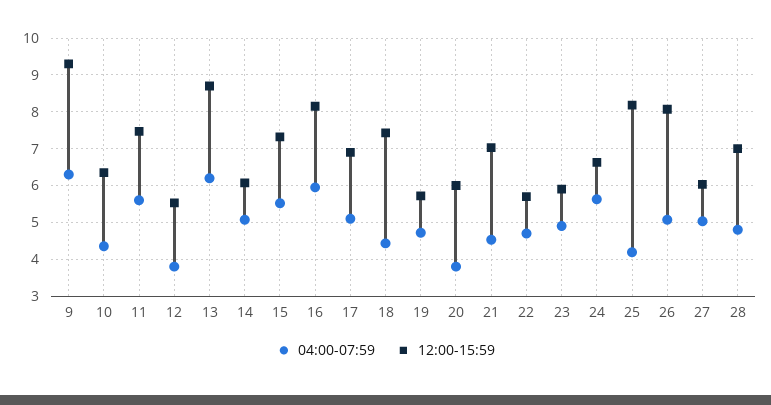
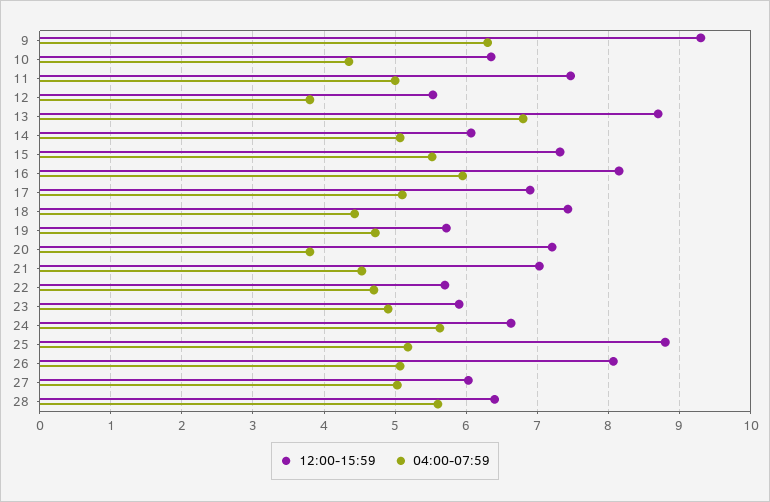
04:00-07:59, 11: 5.6 -> 5
04:00-07:59, 13: 6.2 -> 6.8
12:00-15:59, 20: 6 -> 7.2
04:00-07:59, 25: 4.2 -> 5.2
12:00-15:59, 25: 8.2 -> 8.8
04:00-07:59, 28: 4.8 -> 5.6
12:00-15:59, 28: 7 -> 6.4

